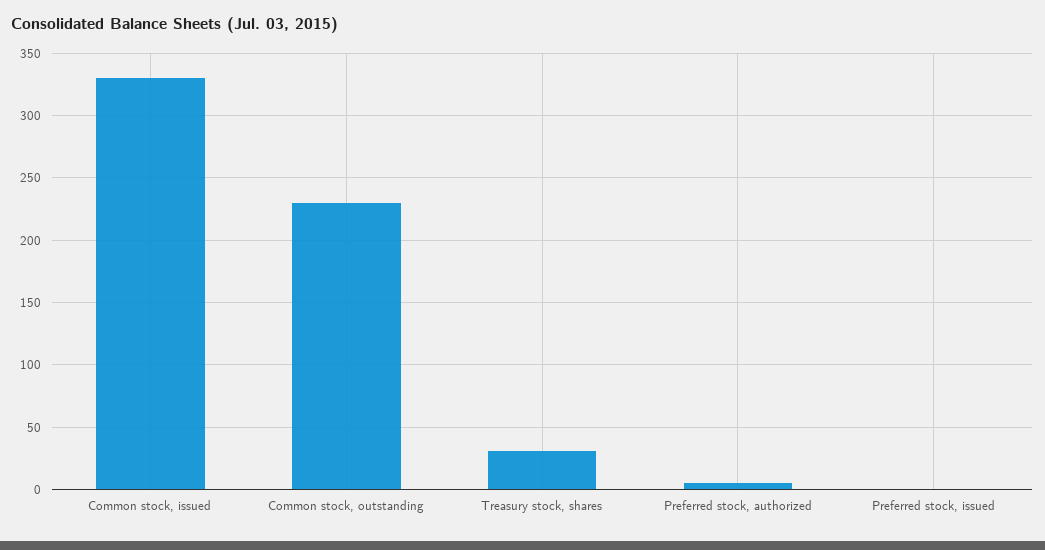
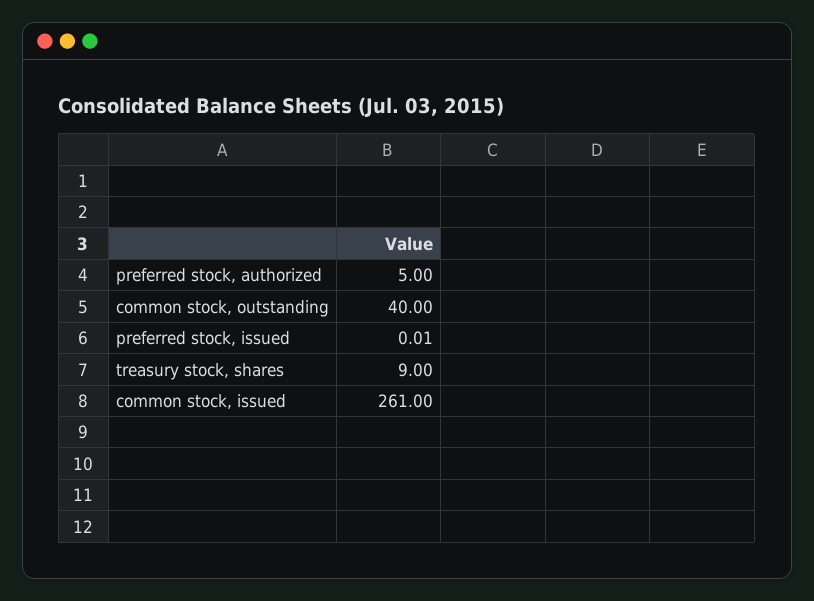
Common stock, issued: 330 -> 261
Common stock, outstanding: 230 -> 40
Treasury stock, shares: 30 -> 9

